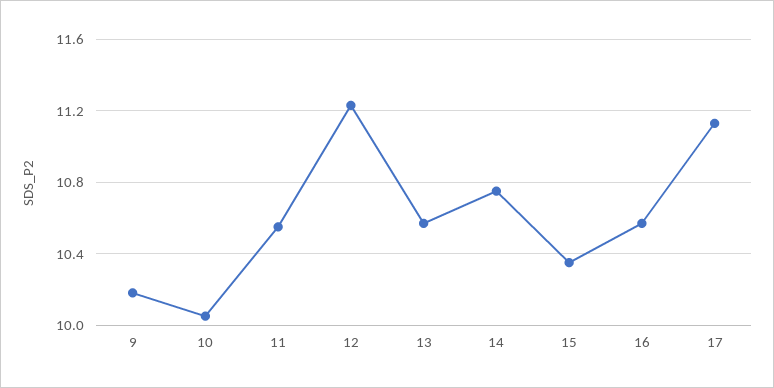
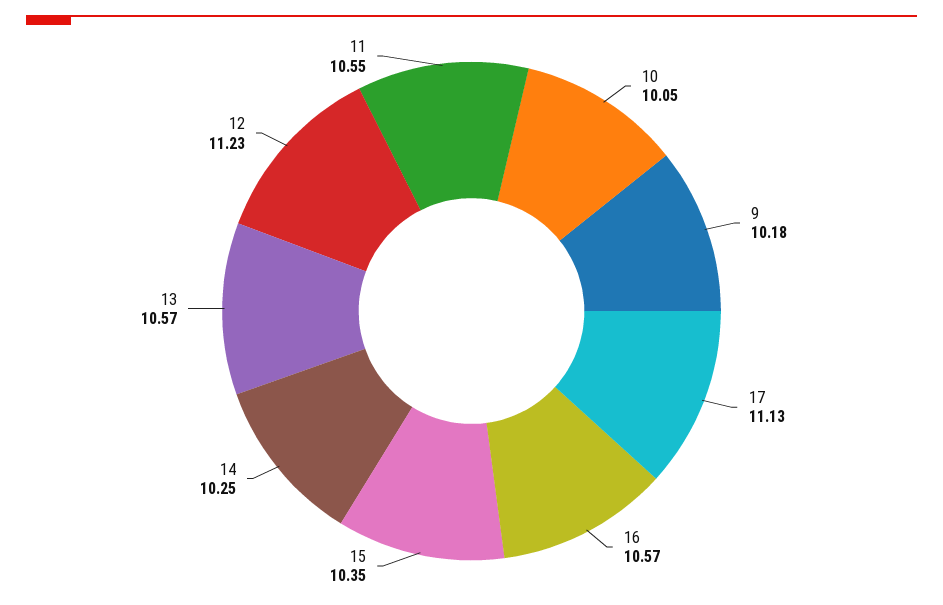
14: 10.75 -> 10.25

